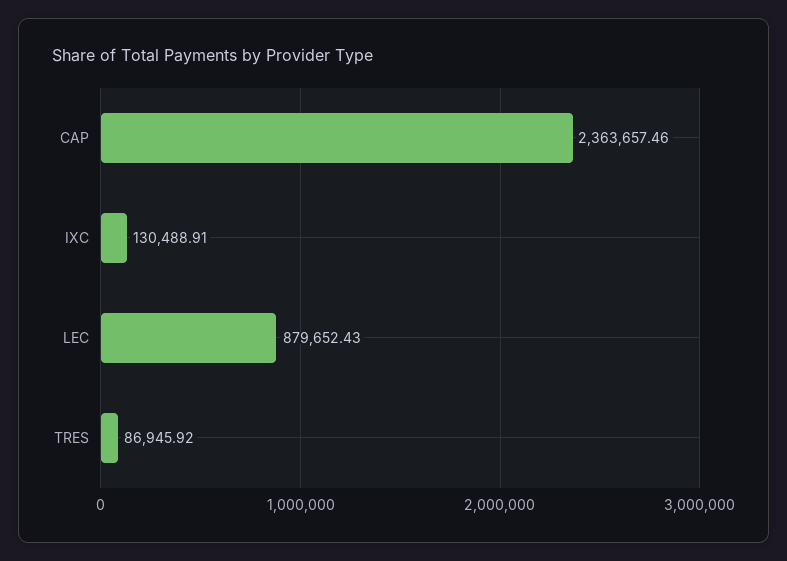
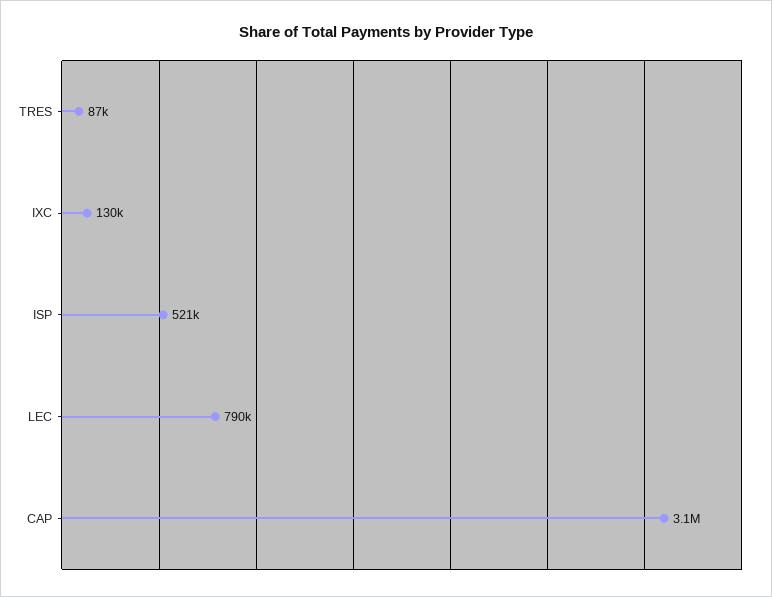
CAP: 2363657.46 -> 3100000
LEC: 879652.43 -> 790000
ISP: none -> 521000

